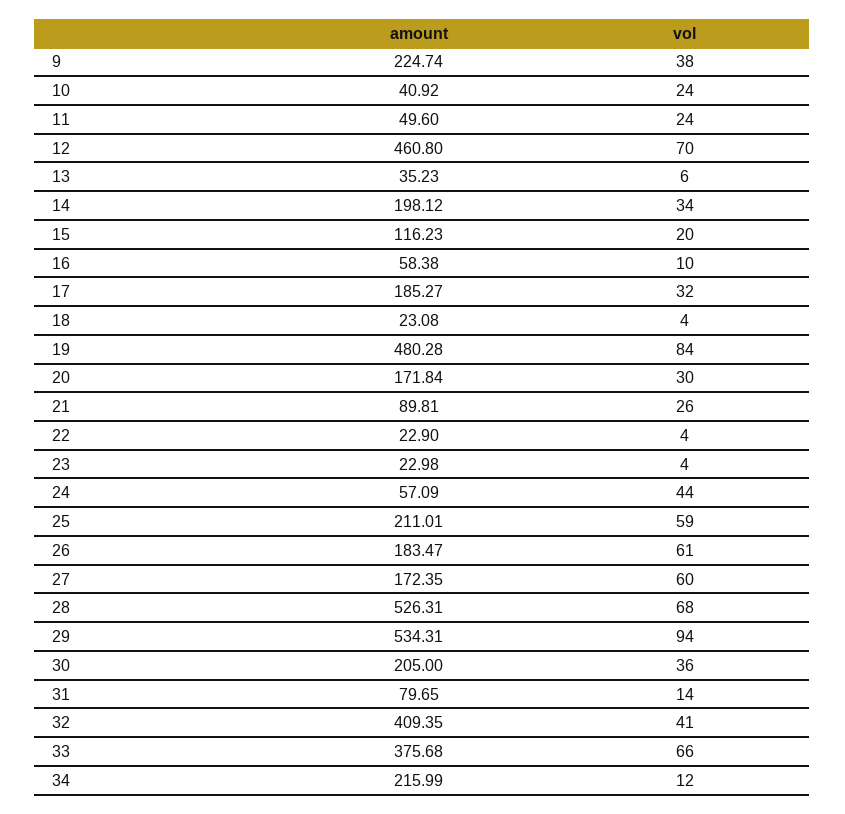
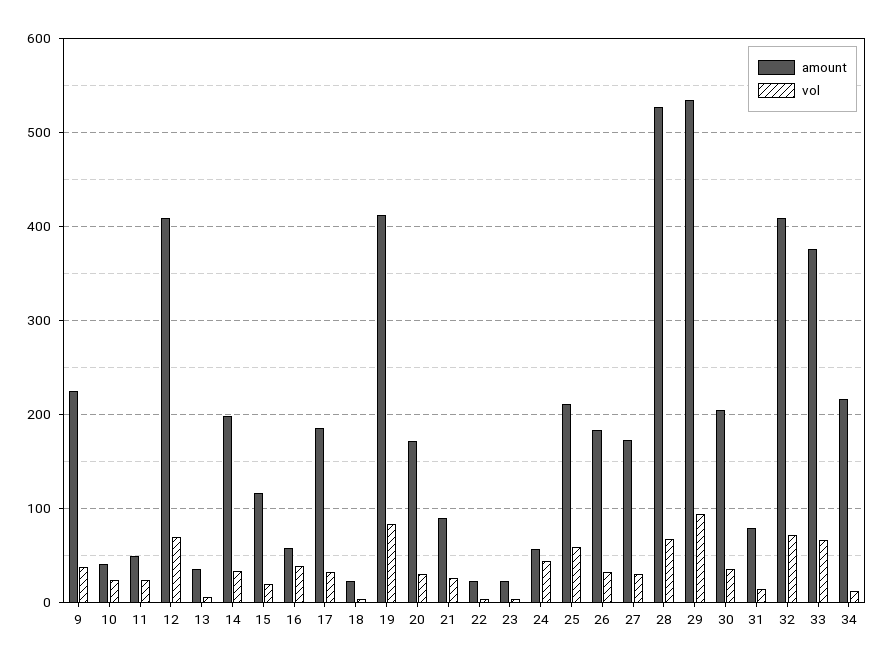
amount, 12: 460.8 -> 410
vol, 16: 10 -> 40
amount, 19: 480.28 -> 410
vol, 26: 61 -> 30
vol, 27: 60 -> 30
vol, 32: 41 -> 70

